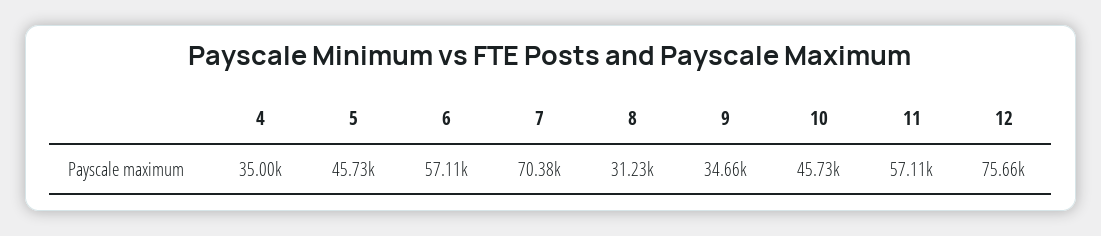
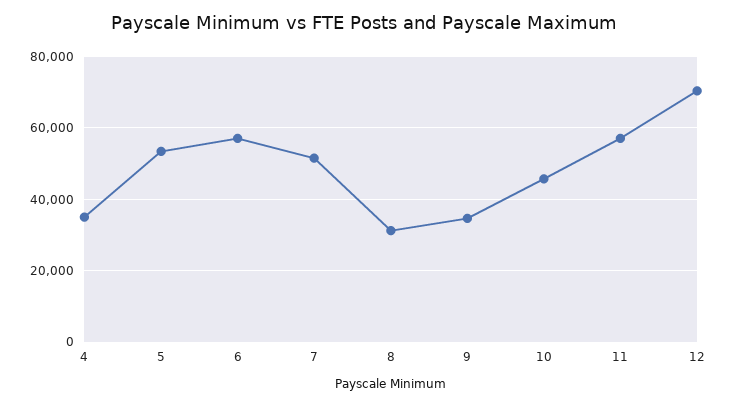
5: 45730 -> 54000
7: 70380 -> 52000
12: 75660 -> 70000

